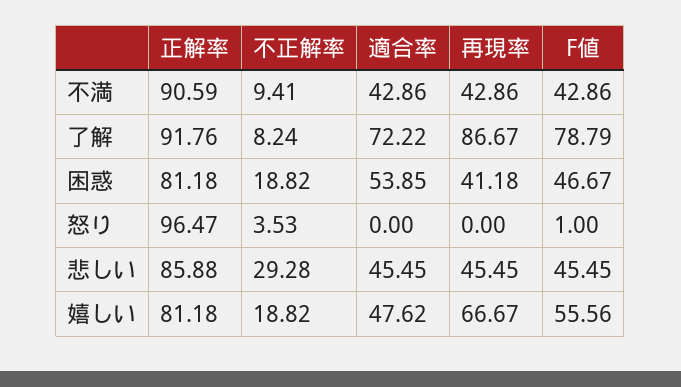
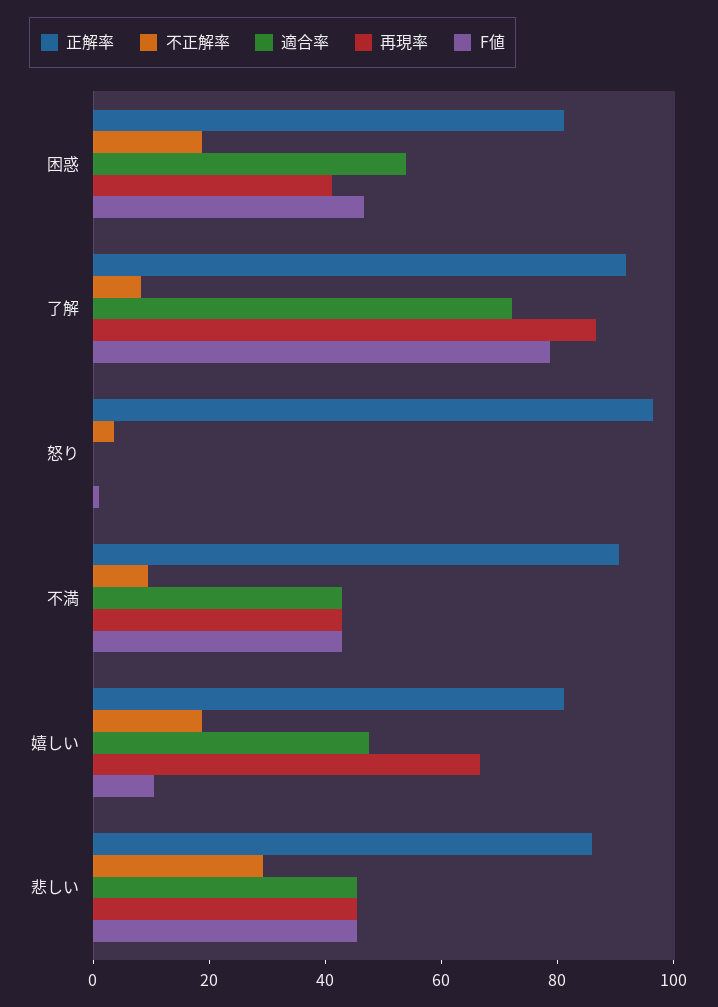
F値, 嬉しい: 55.56 -> 10

